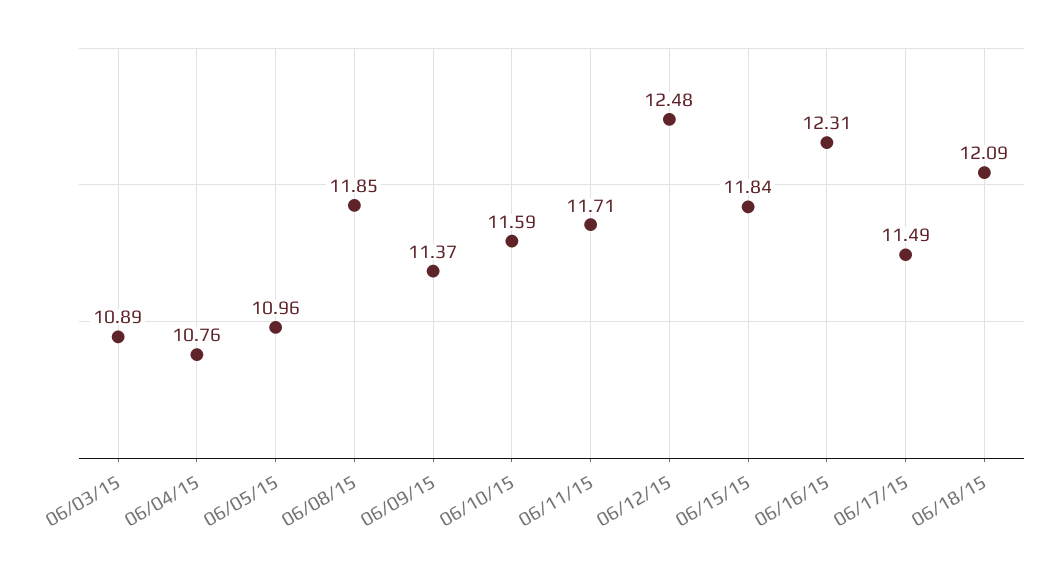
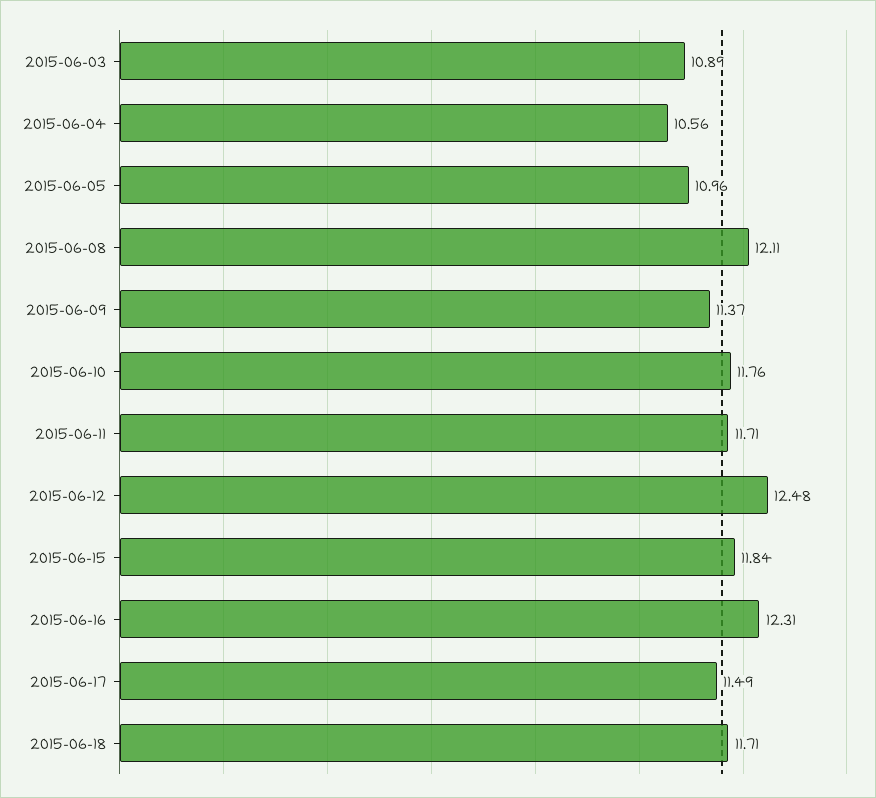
06/04/15: 10.76 -> 10.56
06/08/15: 11.85 -> 12.11
06/10/15: 11.59 -> 11.76
06/18/15: 12.09 -> 11.71

